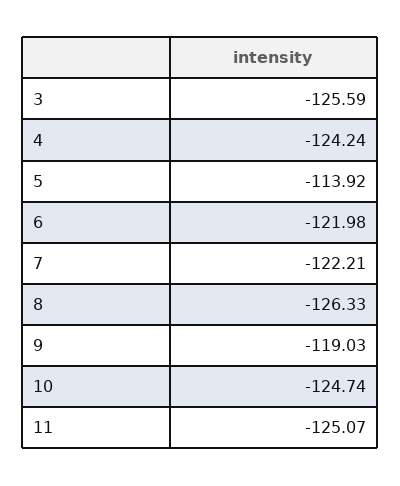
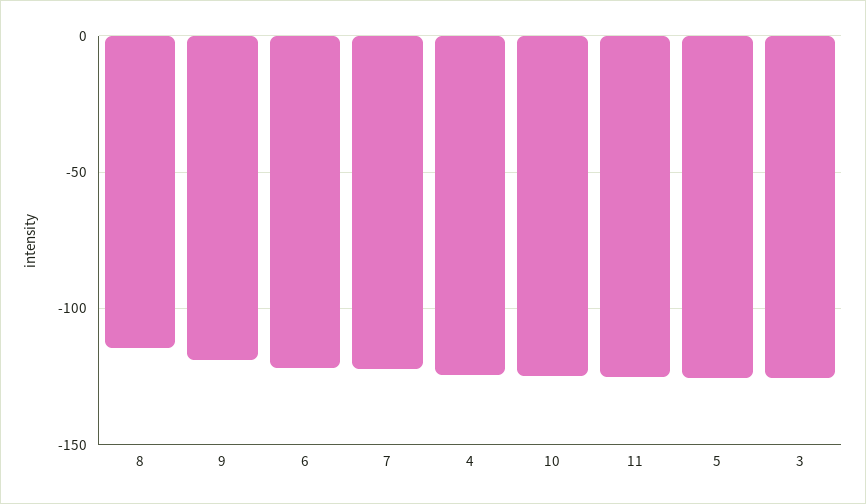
5: -113.92 -> -125
8: -126.33 -> -115

